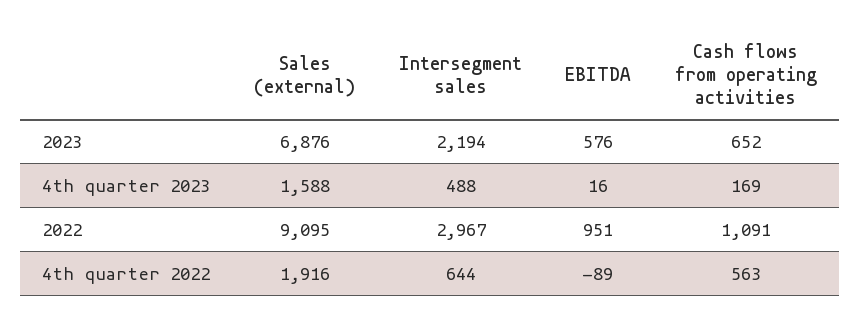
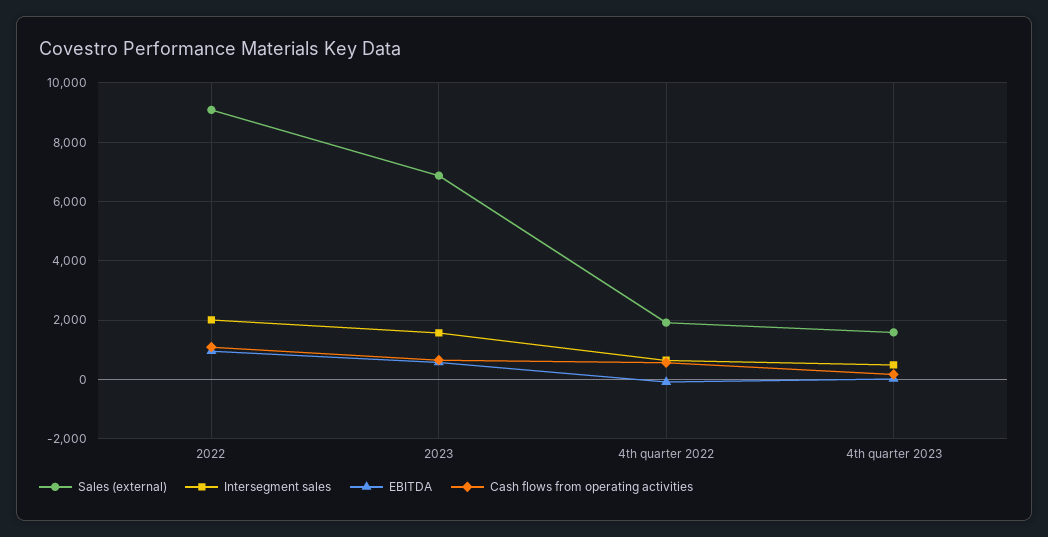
Intersegment sales, 2023: 2194 -> 1500
Intersegment sales, 2022: 2967 -> 2000

